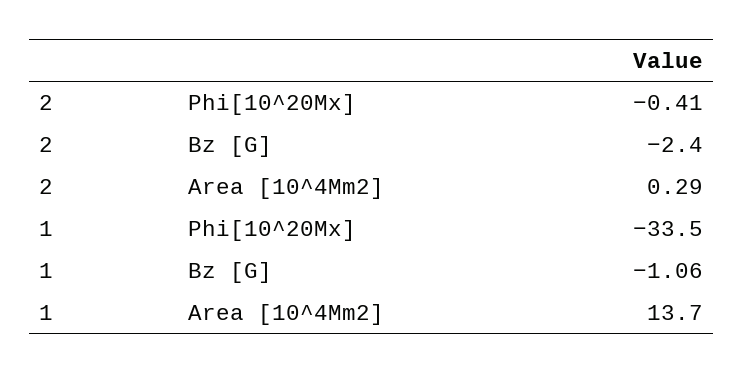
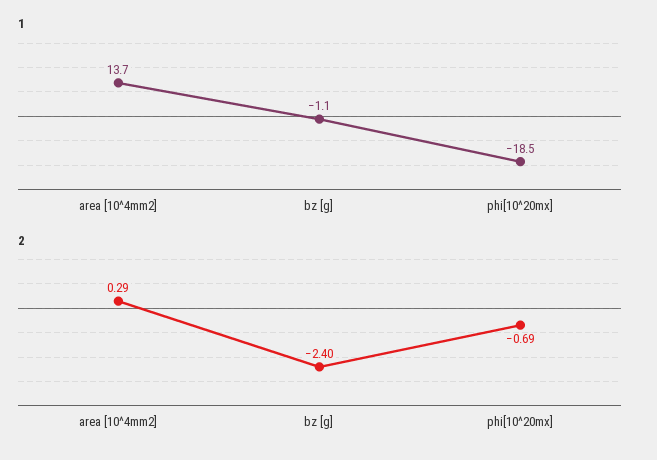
2, Phi[10^20Mx]: -0.41 -> -0.69
1, Phi[10^20Mx]: -33.5 -> -18.5

